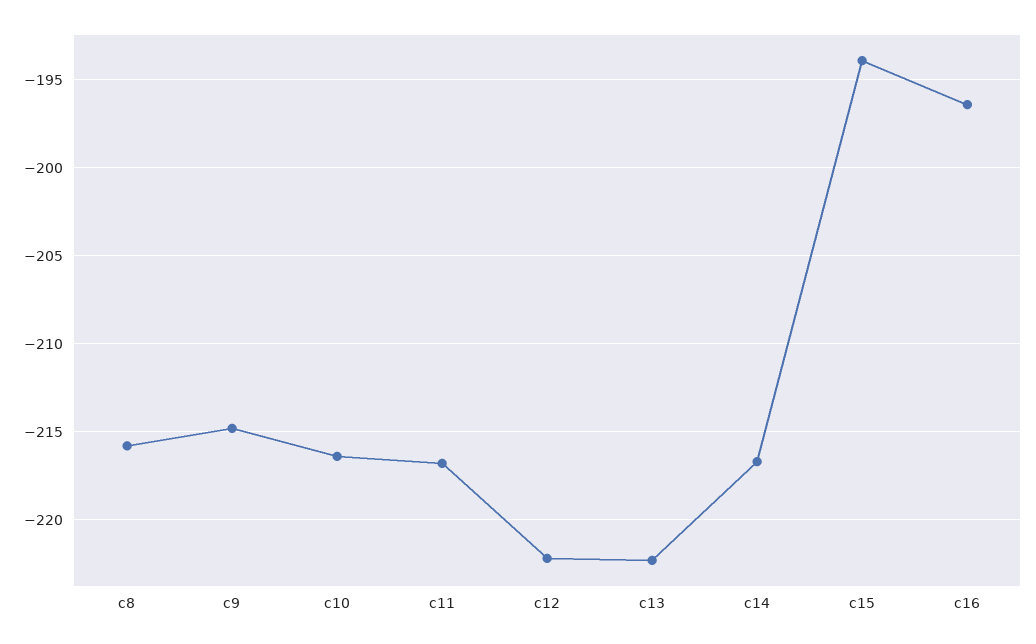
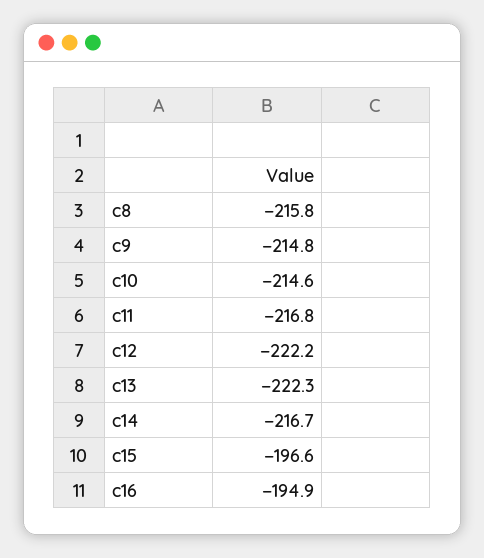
c10: -216.5 -> -214.6
c15: -194 -> -196.6
c16: -196.5 -> -194.9

